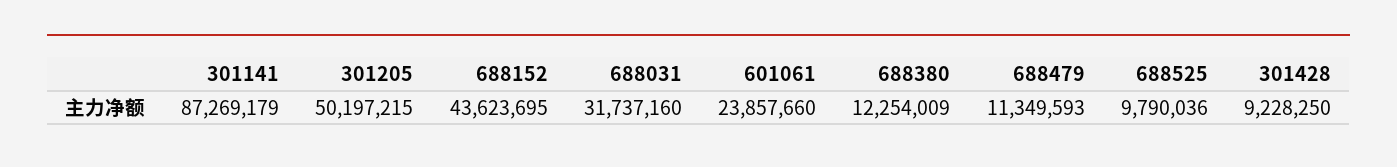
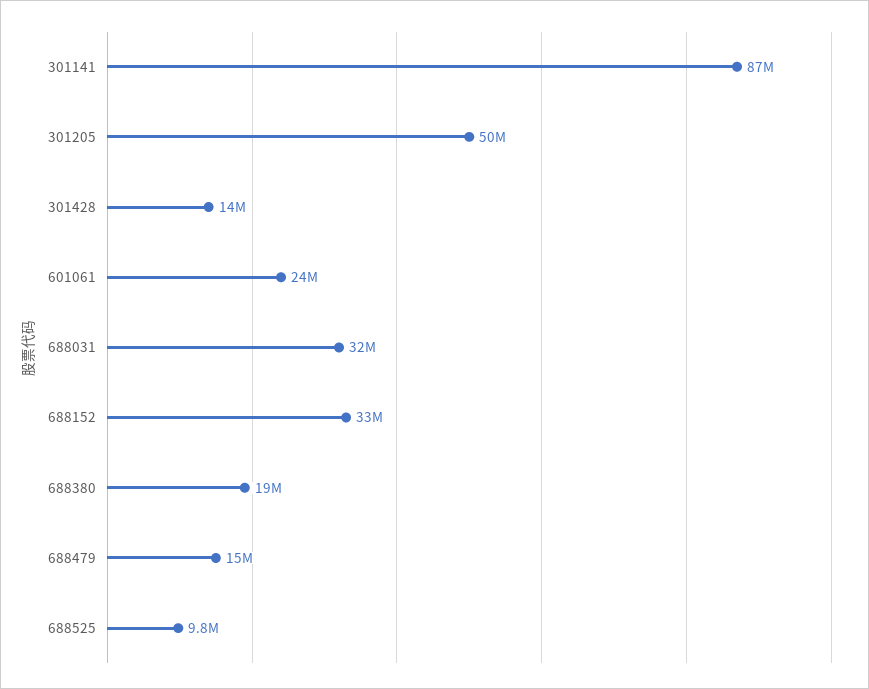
688152: 43623695 -> 33000000
688380: 12254009 -> 19000000
688479: 11349593 -> 15000000
301428: 9228250 -> 14000000

